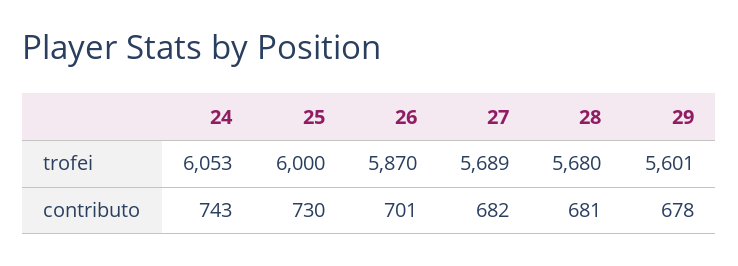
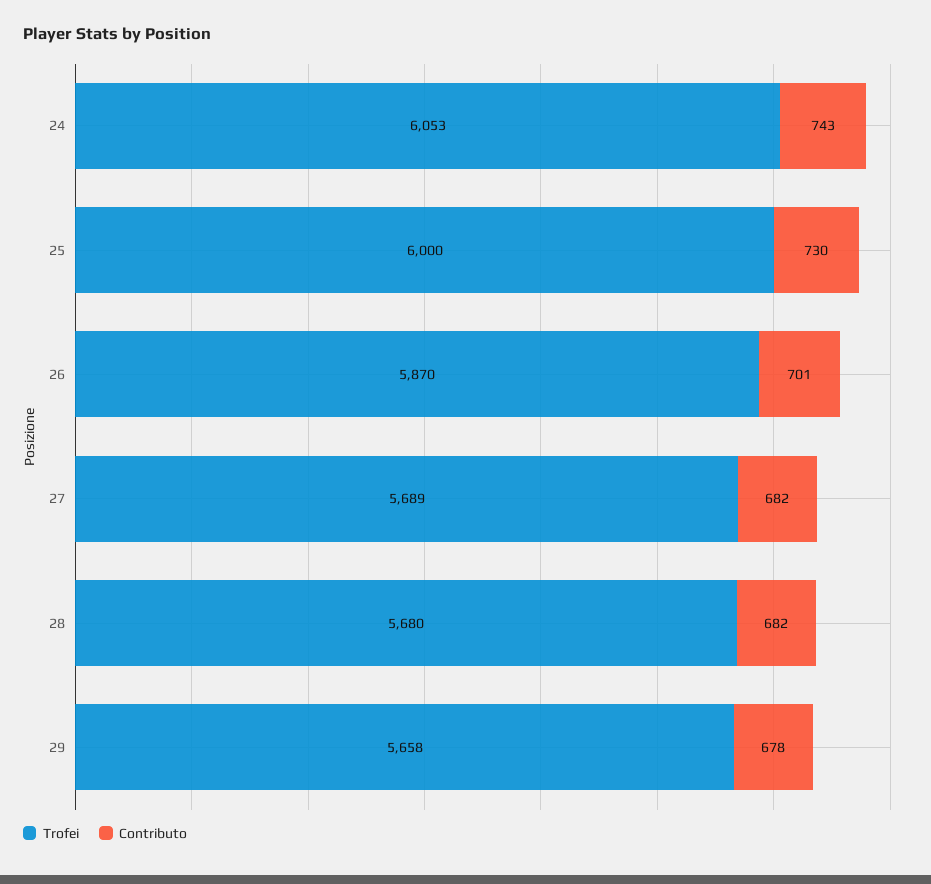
trofei, 29: 5601 -> 5658
contributo, 28: 681 -> 682

